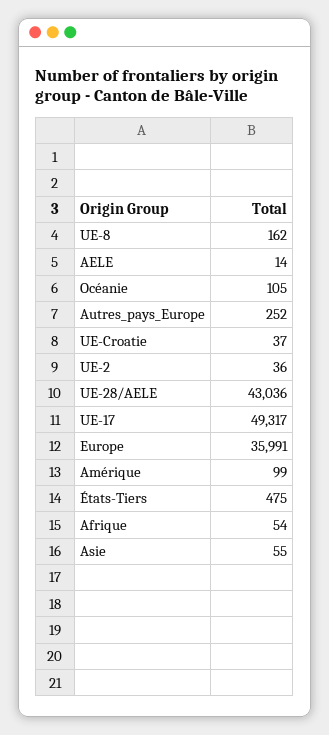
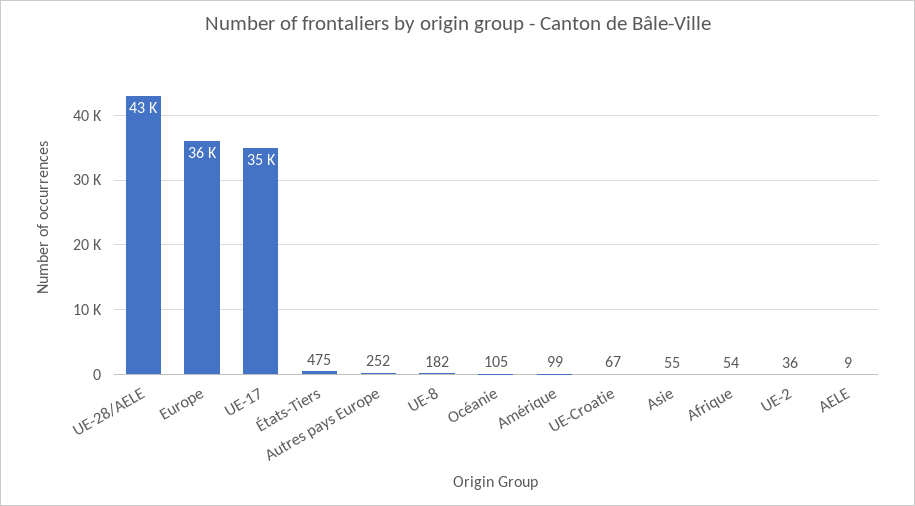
UE-8: 162 -> 182
AELE: 14 -> 9
UE-Croatie: 37 -> 67
UE-17: 49317 -> 35000

